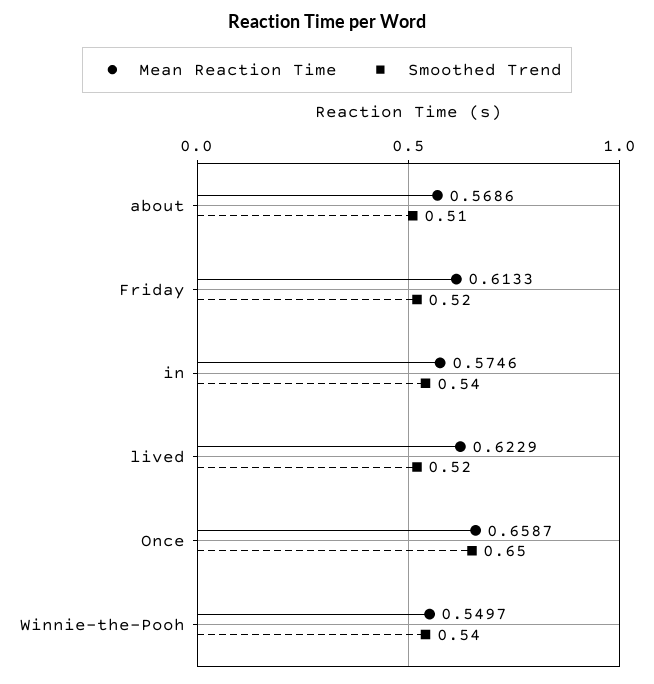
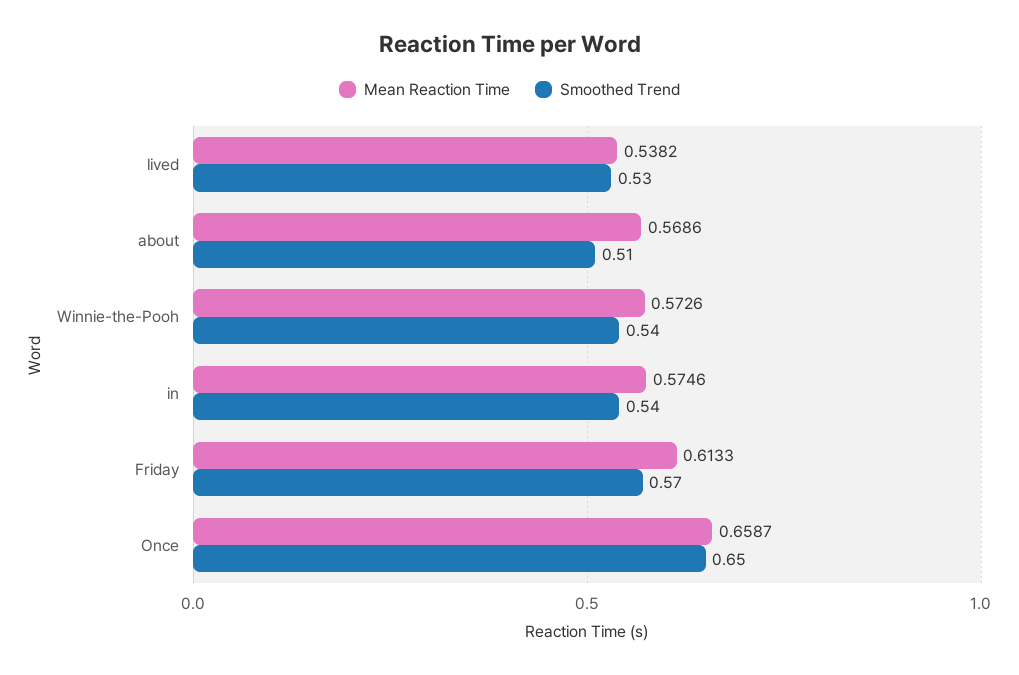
Smoothed Trend, Friday: 0.52 -> 0.57
Mean Reaction Time, lived: 0.6229 -> 0.5382
Smoothed Trend, lived: 0.52 -> 0.53
Mean Reaction Time, Winnie-the-Pooh: 0.5497 -> 0.5726

